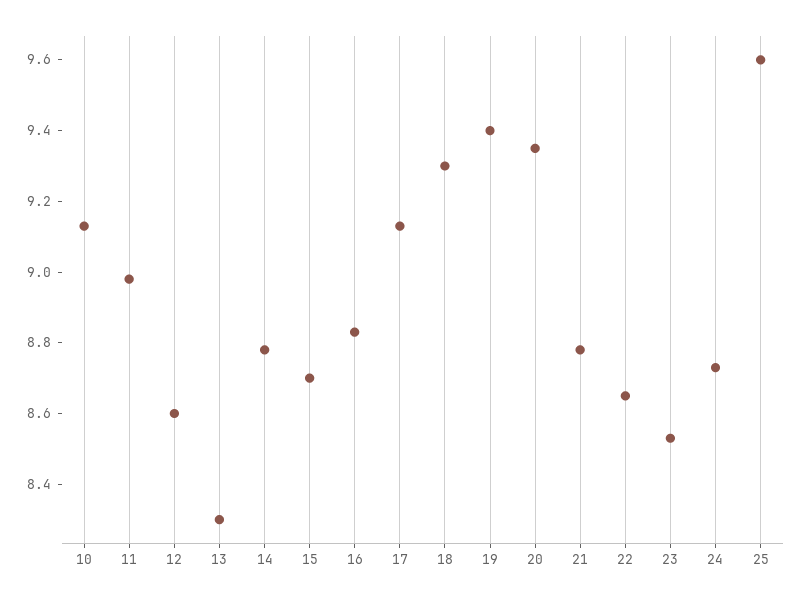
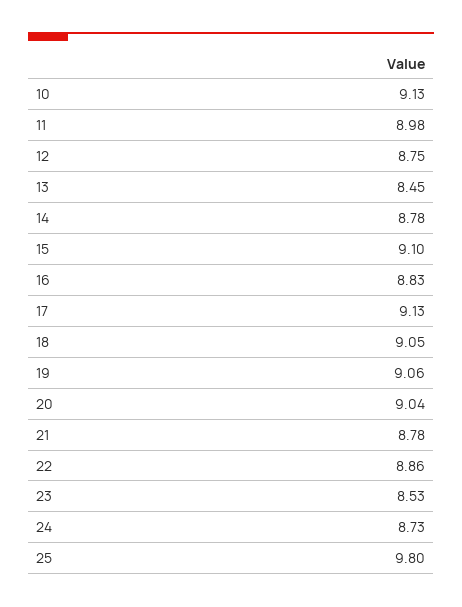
12: 8.6 -> 8.75
13: 8.3 -> 8.45
15: 8.7 -> 9.1
18: 9.3 -> 9.05
19: 9.4 -> 9.06
20: 9.35 -> 9.04
22: 8.65 -> 8.86
25: 9.6 -> 9.8

